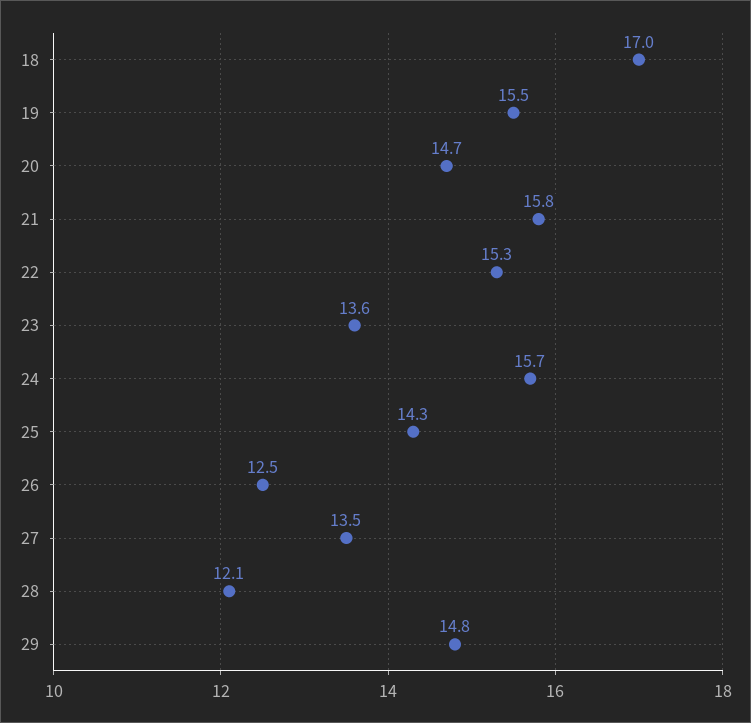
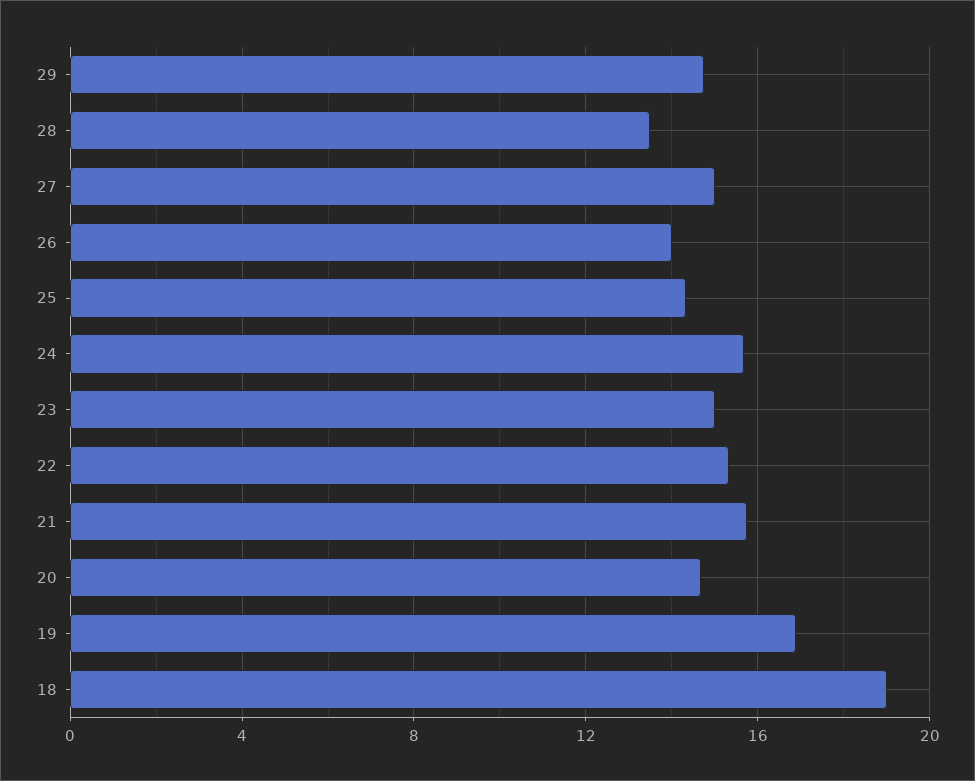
18: 17 -> 19
19: 15.5 -> 17
23: 13.6 -> 15
26: 12.5 -> 14
27: 13.5 -> 15
28: 12.1 -> 13.5

